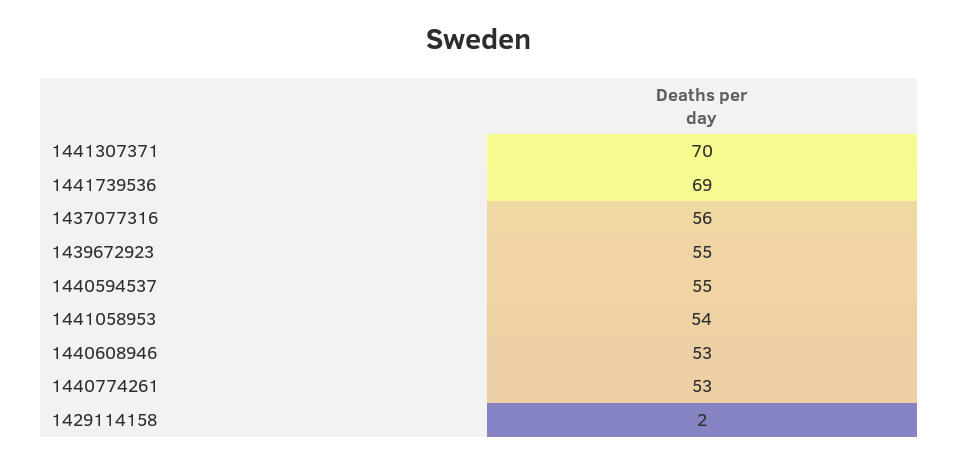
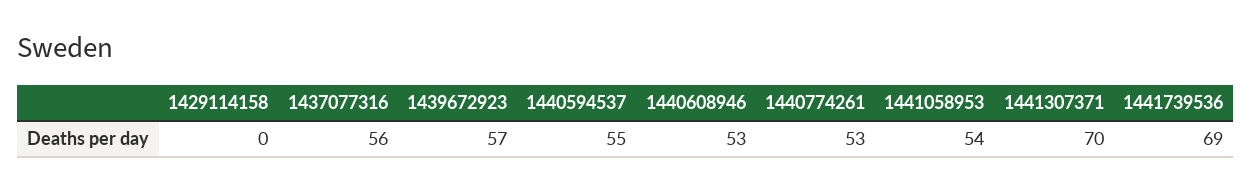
1439672923: 55 -> 57
1429114158: 2 -> 0

